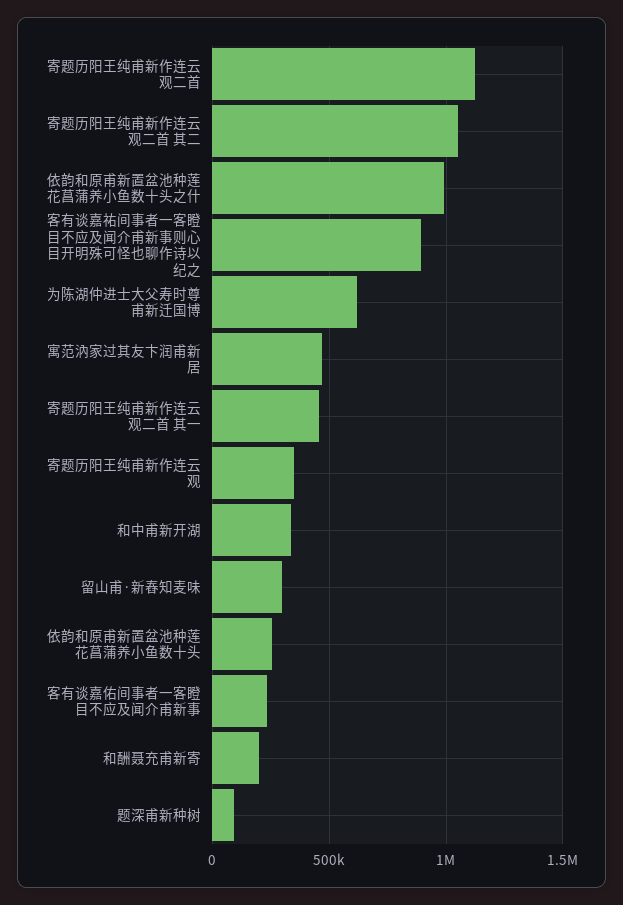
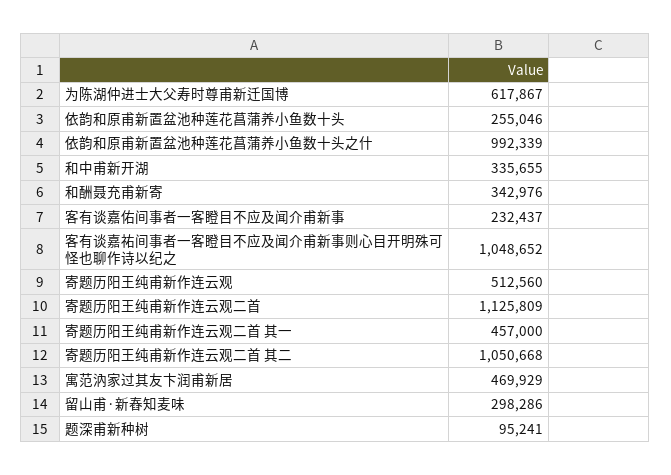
客有谈嘉祐间事者一客瞪目不应及闻介甫新事则心目开明殊可怪也聊作诗以纪之: 900000 -> 1048652
寄题历阳王纯甫新作连云观: 350000 -> 512560
和酬聂充甫新寄: 200000 -> 342976

